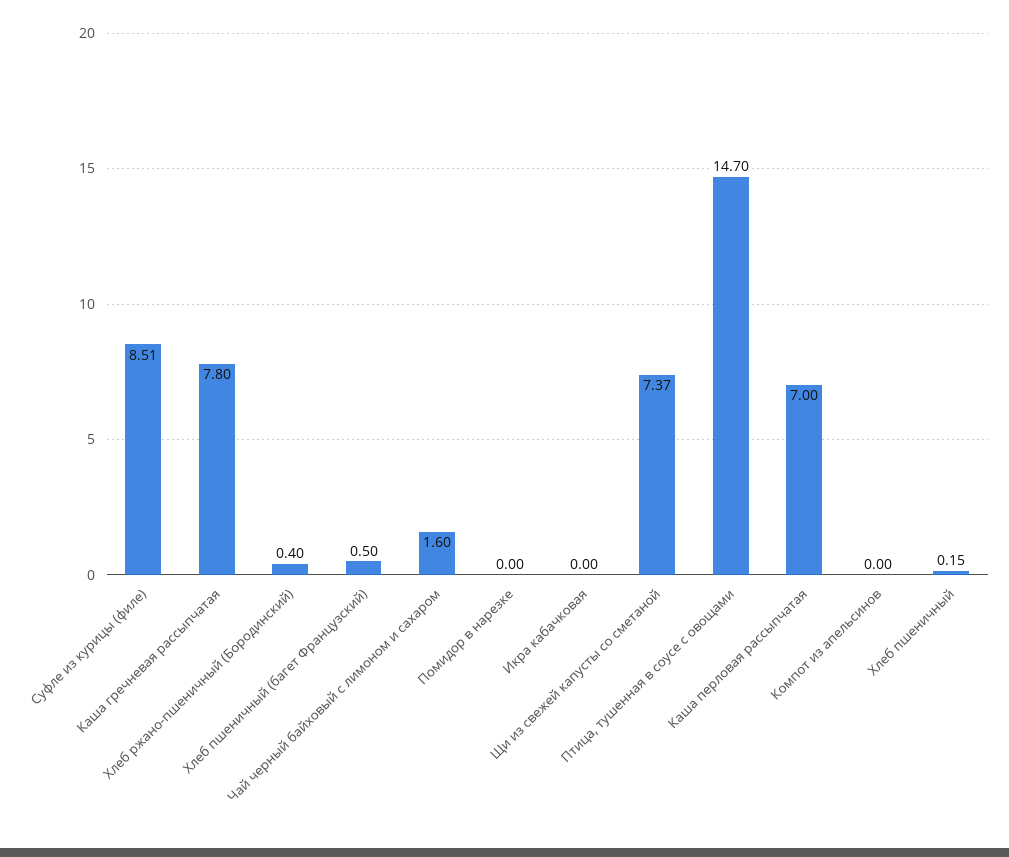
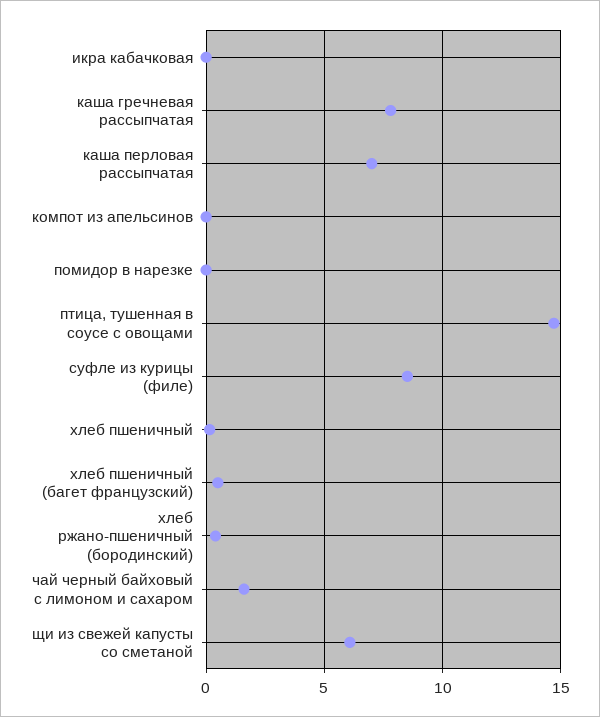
Щи из свежей капусты со сметаной: 7.37 -> 6

